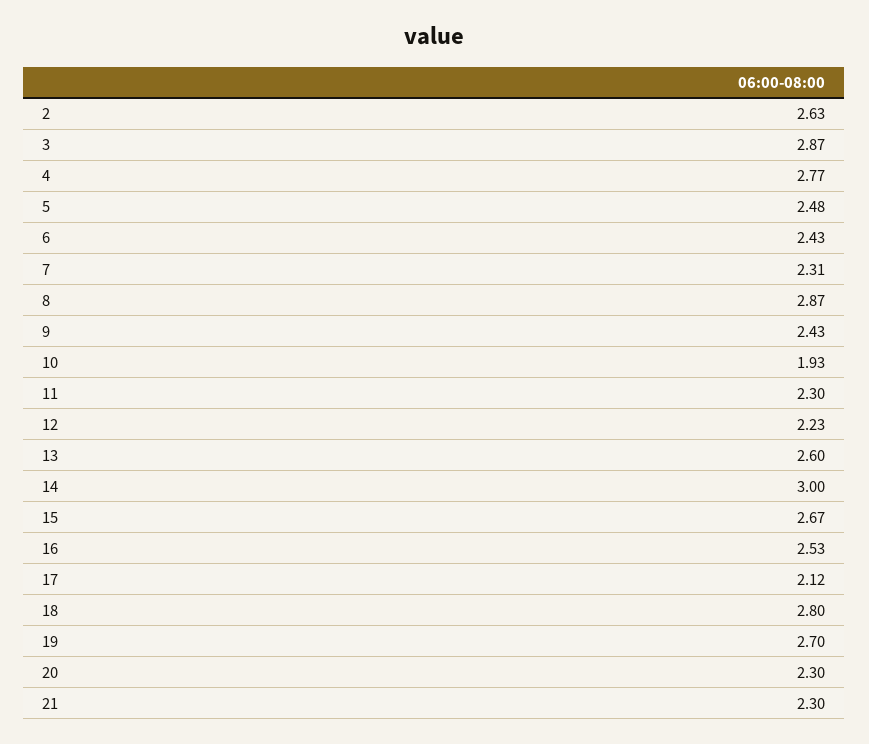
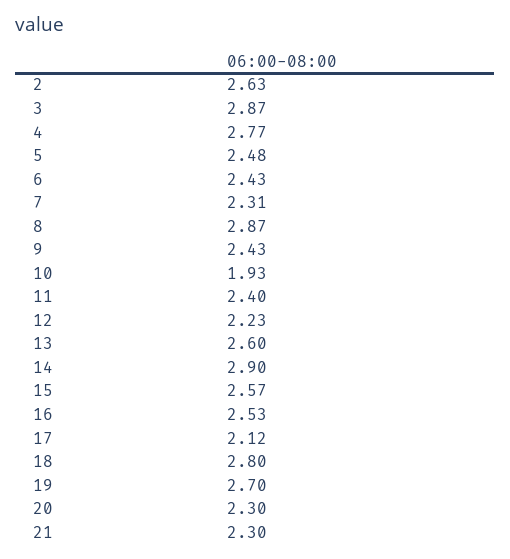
11: 2.3 -> 2.4
14: 3 -> 2.9
15: 2.67 -> 2.57

